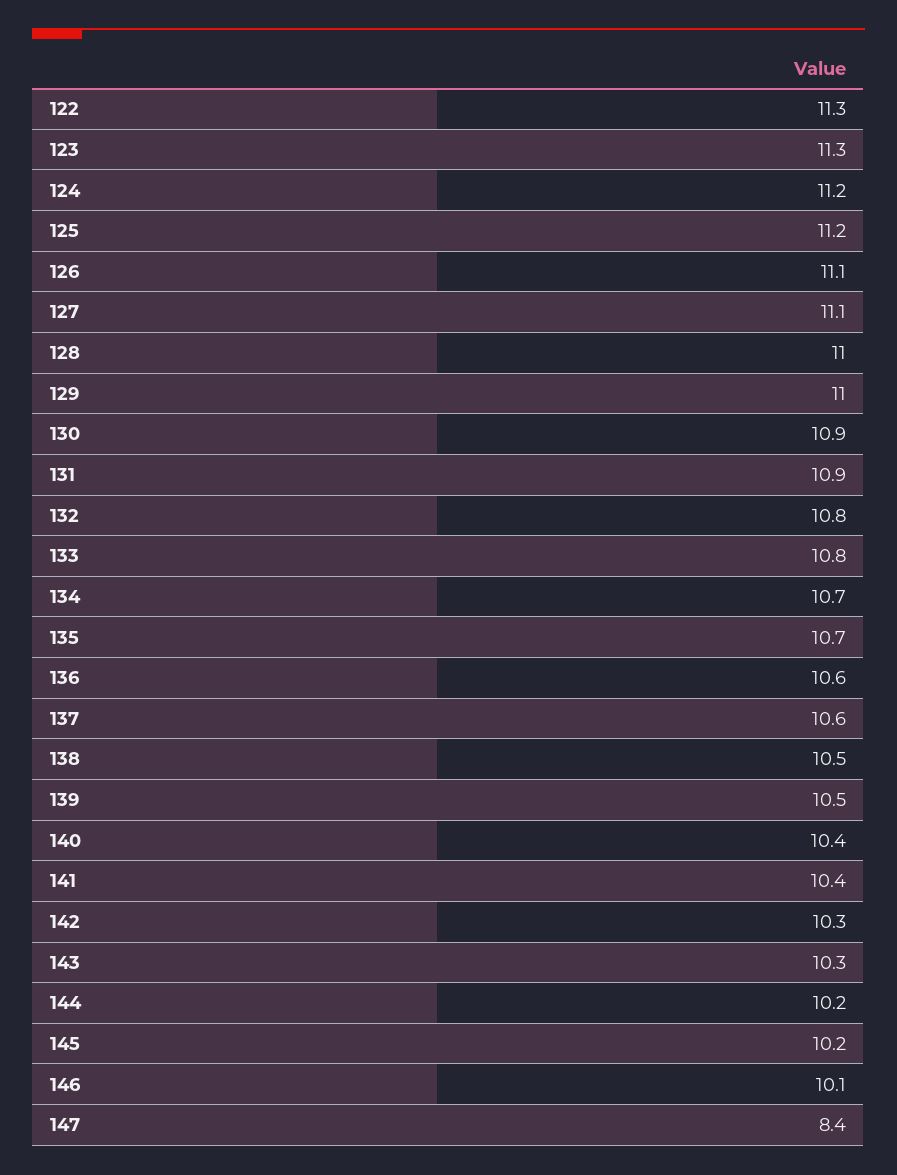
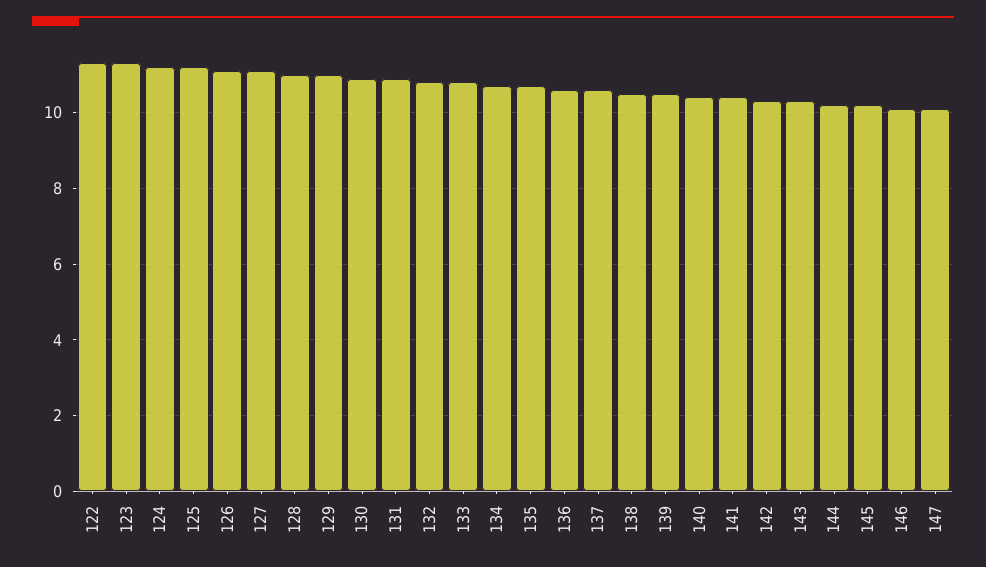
147: 8.4 -> 10

